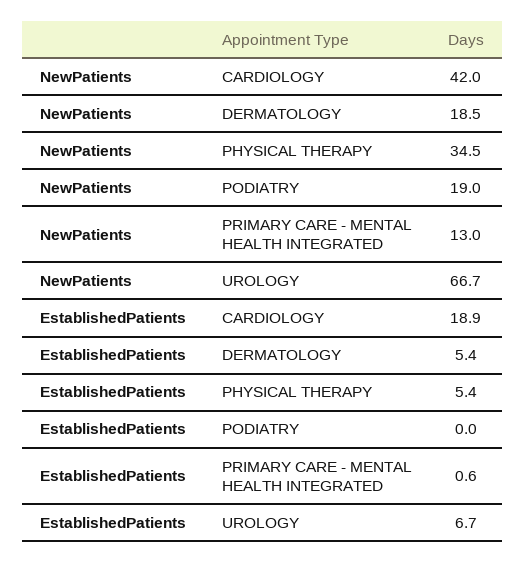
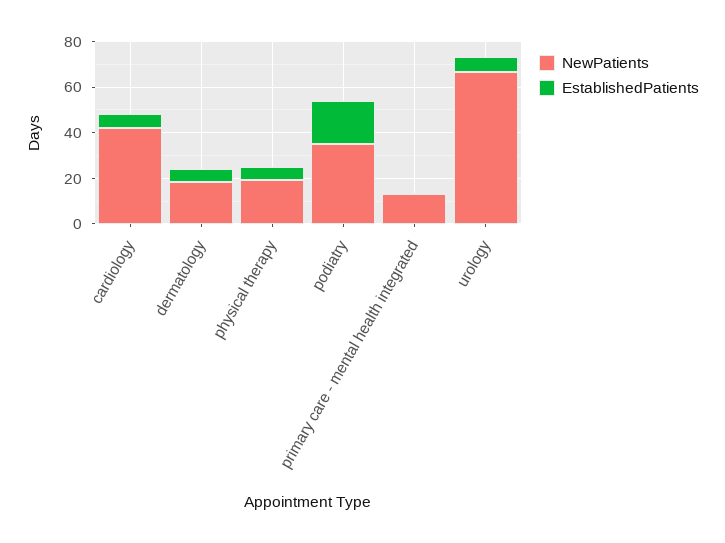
NewPatients, PHYSICAL THERAPY: 34.5 -> 20
NewPatients, PODIATRY: 19 -> 35
EstablishedPatients, CARDIOLOGY: 18.9 -> 5
EstablishedPatients, PODIATRY: 0 -> 20

